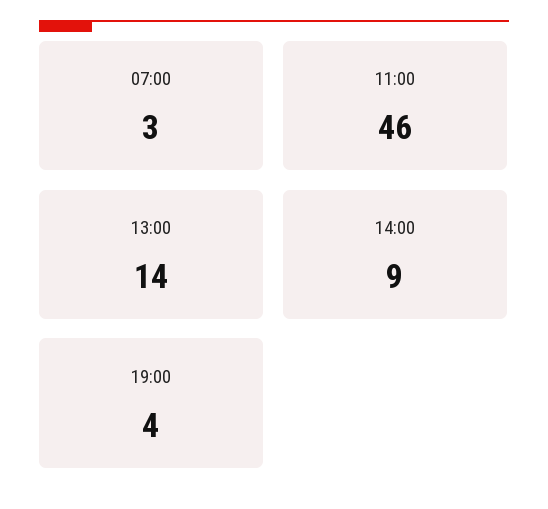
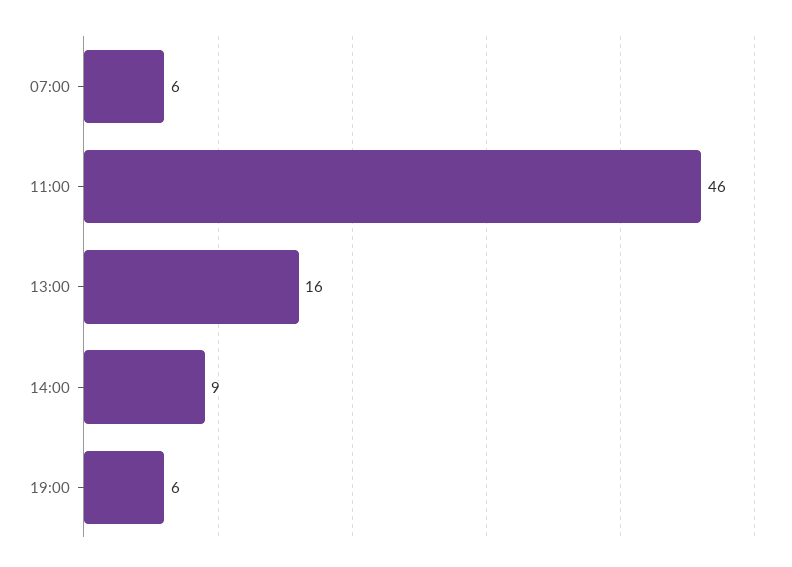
07:00: 3 -> 6
13:00: 14 -> 16
19:00: 4 -> 6

